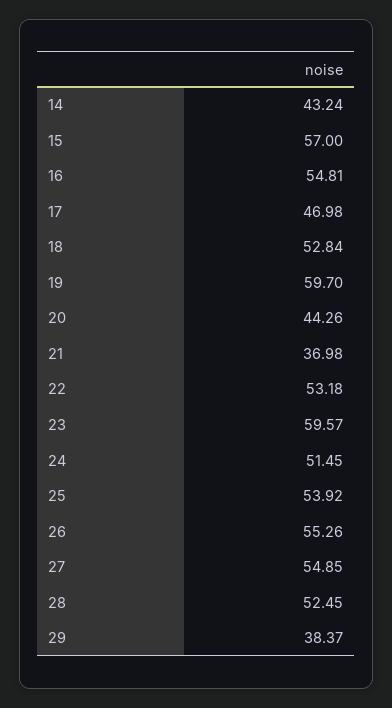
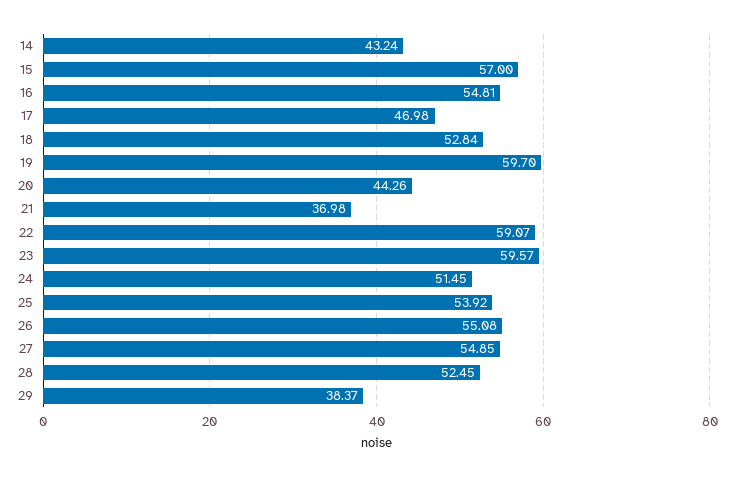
22: 53.18 -> 59.07
26: 55.26 -> 55.08

